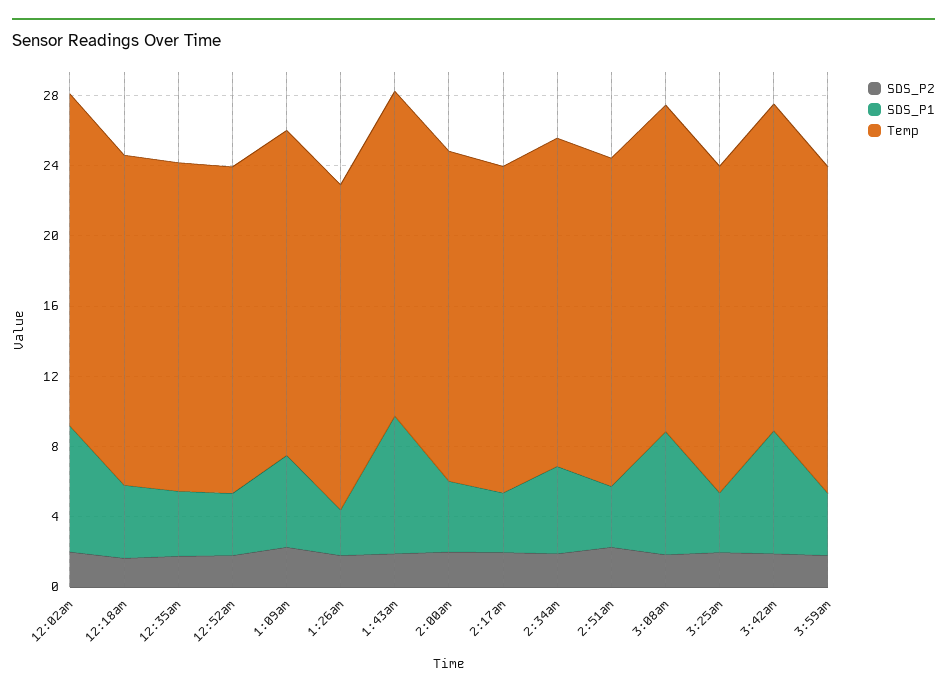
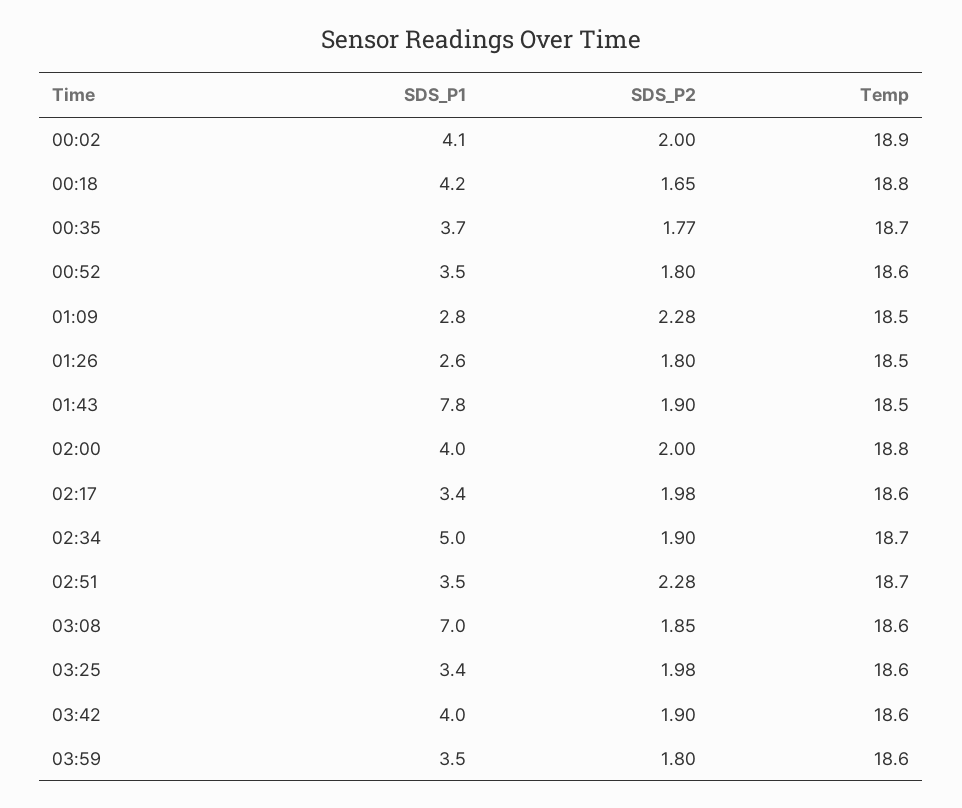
SDS_P1, 12:02am: 7 -> 4.1
SDS_P1, 1:09am: 5 -> 2.8
SDS_P1, 3:42am: 7 -> 4

